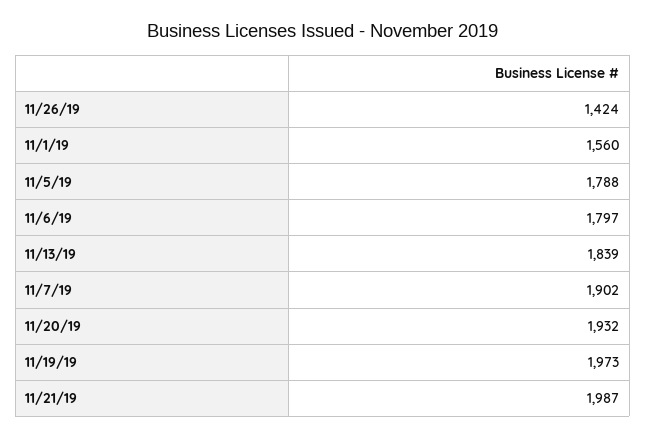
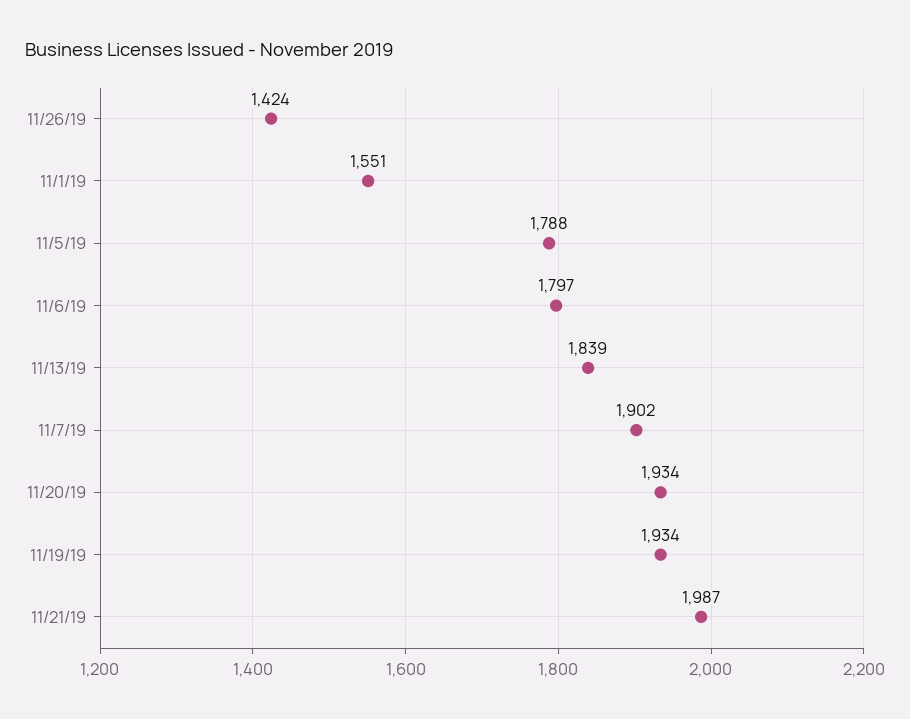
11/1/19: 1560 -> 1551
11/20/19: 1932 -> 1934
11/19/19: 1973 -> 1934

